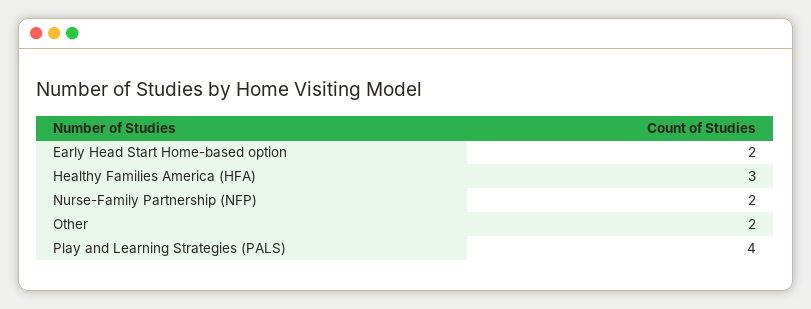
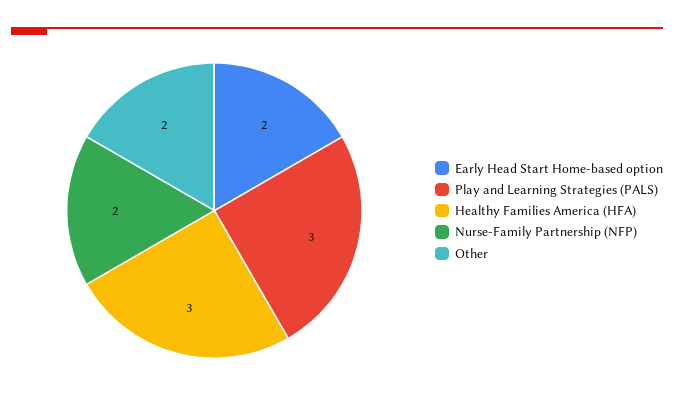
Play and Learning Strategies (PALS): 4 -> 3

